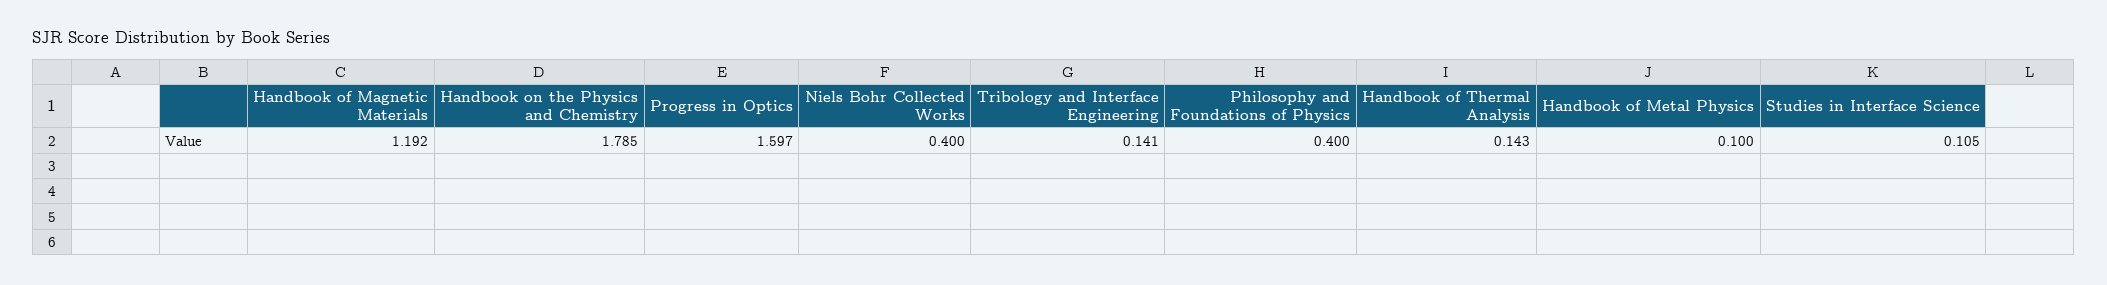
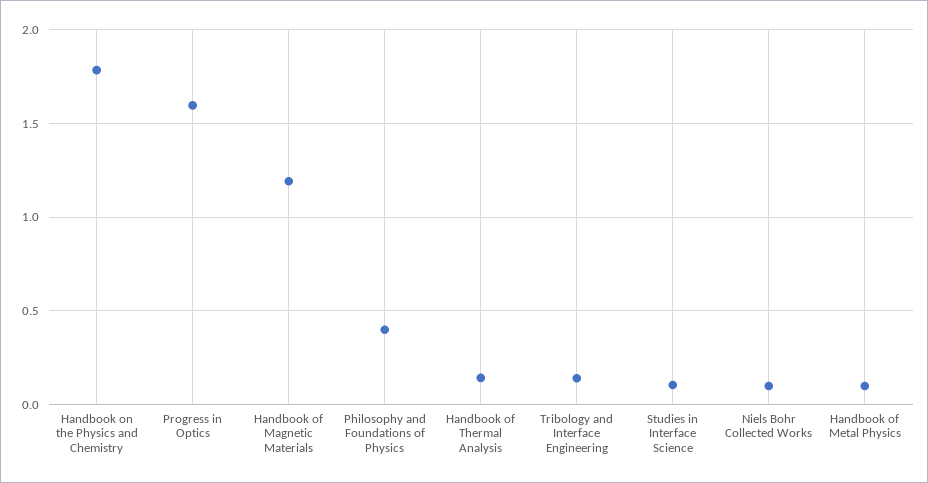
Niels Bohr Collected Works: 0.4 -> 0.1

